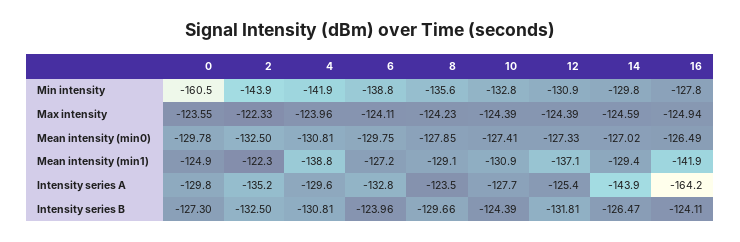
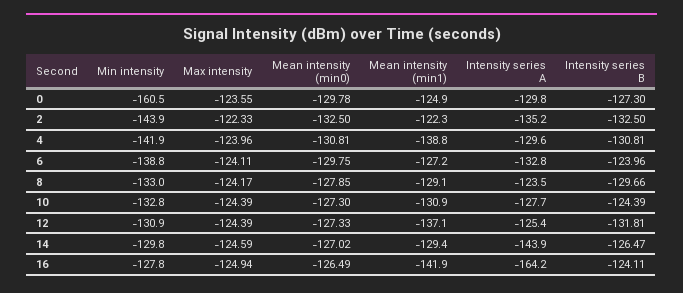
8, Min intensity: -135.6 -> -133
8, Max intensity: -124.23 -> -124.17
10, Mean intensity (min0): -127.41 -> -127.3

